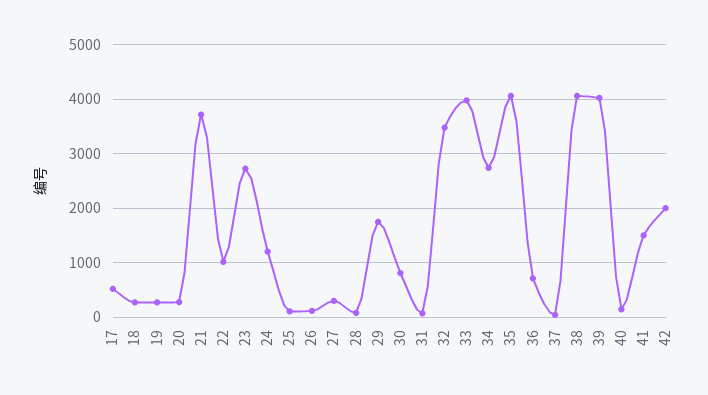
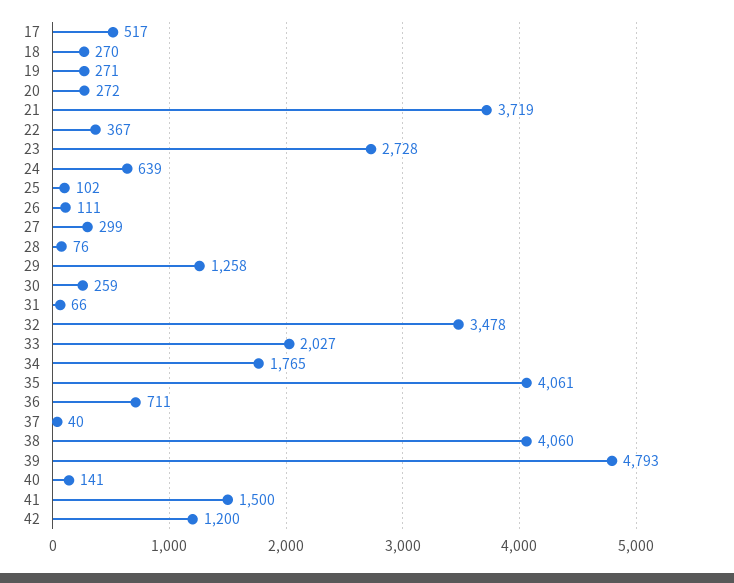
22: 1000 -> 367
24: 1200 -> 639
29: 1800 -> 1258
30: 800 -> 259
33: 4000 -> 2027
34: 2800 -> 1765
39: 4000 -> 4793
42: 2000 -> 1200

